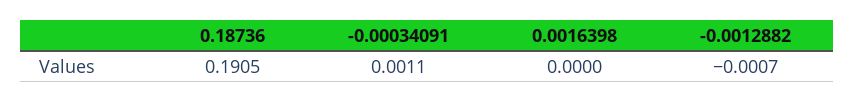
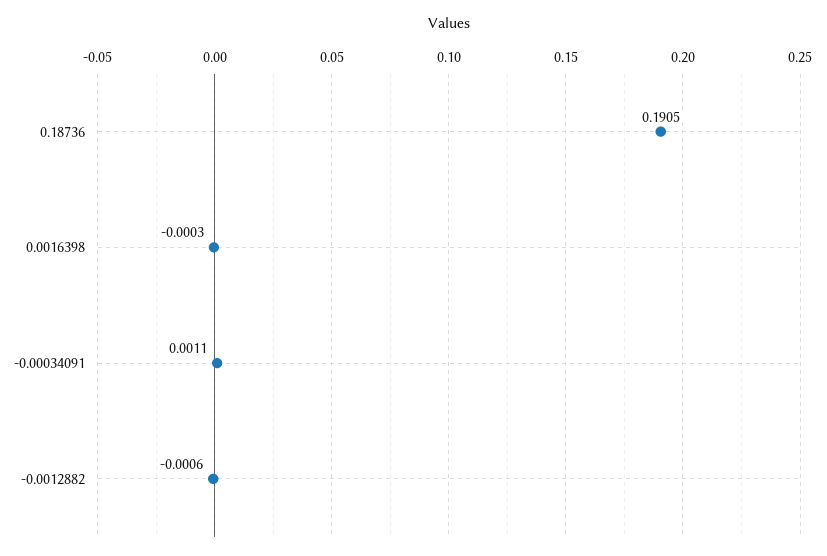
0.0016398: 0 -> -0.0003
-0.0012882: -0.0007 -> -0.0006

